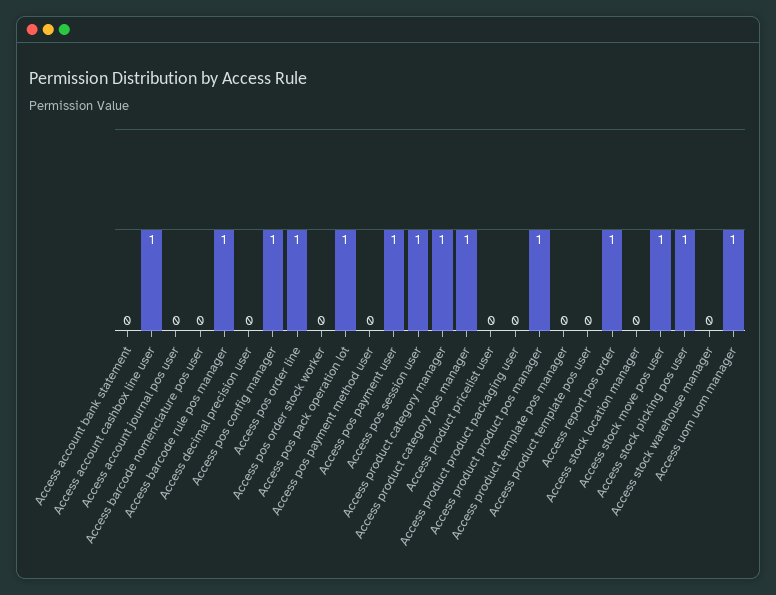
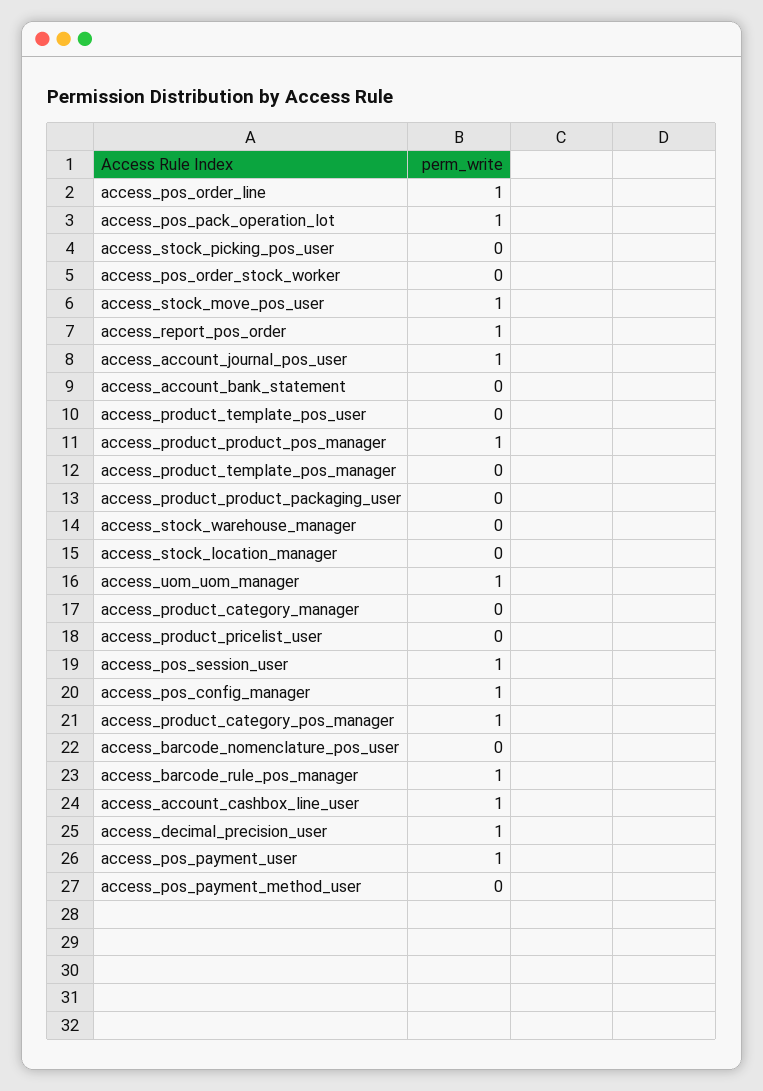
Access account journal pos user: 0 -> 1
Access decimal precision user: 0 -> 1
Access product category manager: 1 -> 0
Access stock picking pos user: 1 -> 0

